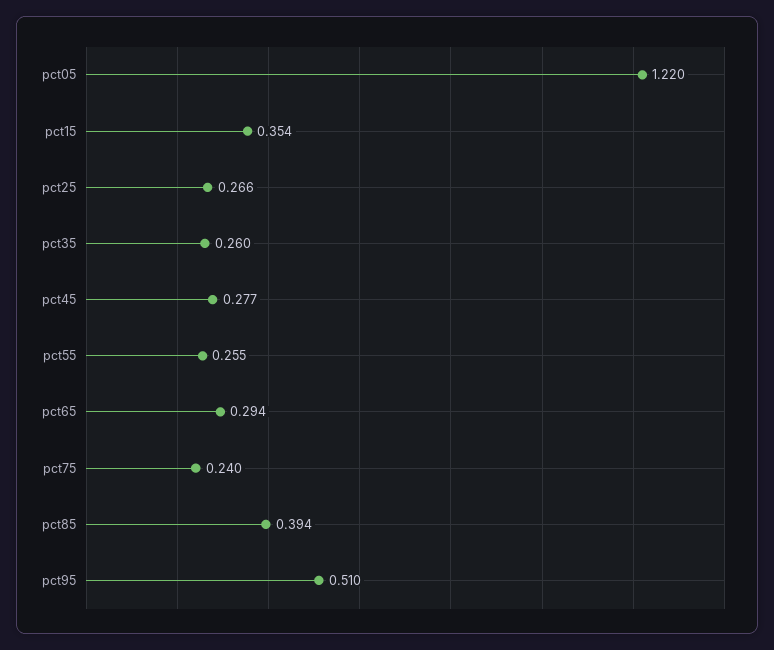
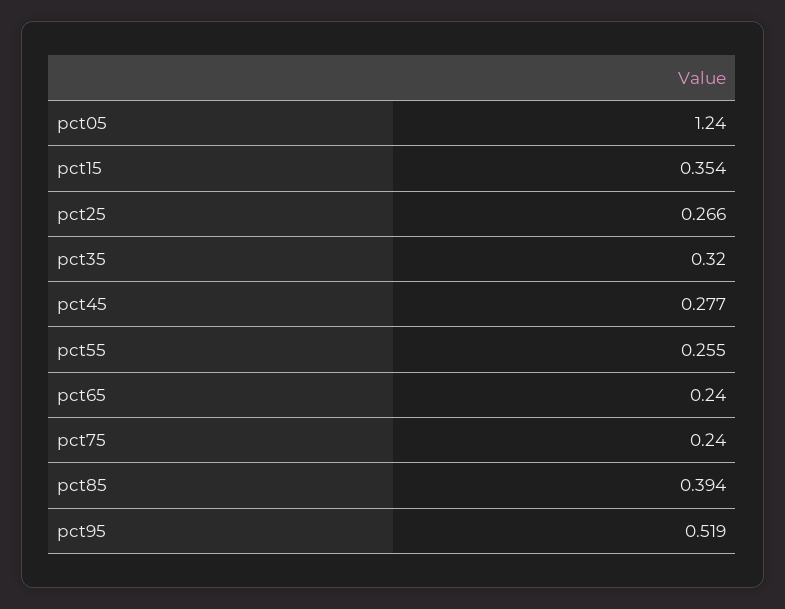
pct05: 1.22 -> 1.24
pct35: 0.26 -> 0.32
pct65: 0.294 -> 0.24
pct95: 0.51 -> 0.519

